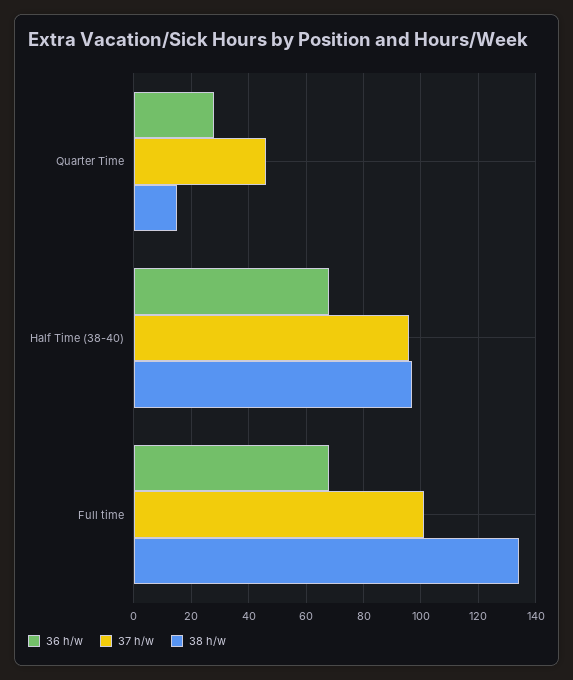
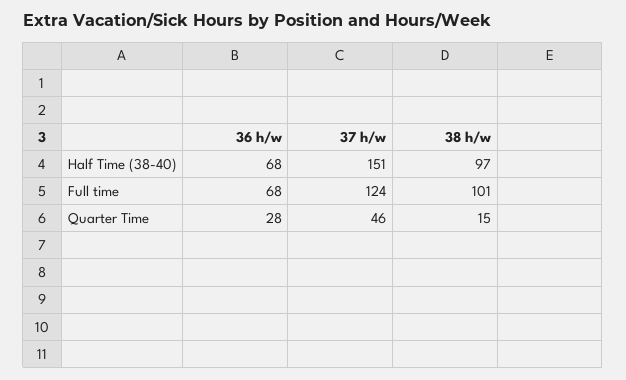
37 h/w, Half Time (38-40): 95 -> 151
37 h/w, Full time: 100 -> 124
38 h/w, Full time: 135 -> 101

